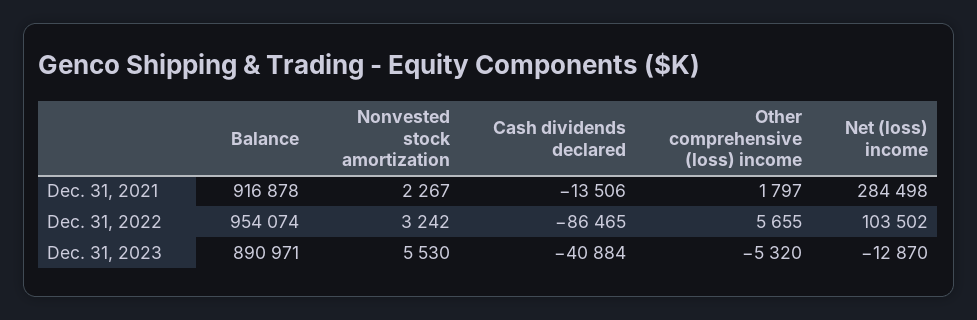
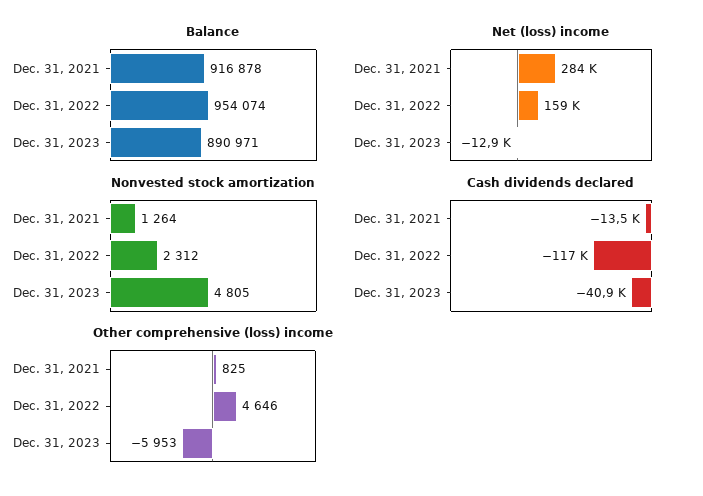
Nonvested stock amortization, Dec. 31, 2021: 2267 -> 1264
Other comprehensive (loss) income, Dec. 31, 2021: 1797 -> 825
Nonvested stock amortization, Dec. 31, 2022: 3242 -> 2312
Cash dividends declared, Dec. 31, 2022: -86465 -> -117000
Other comprehensive (loss) income, Dec. 31, 2022: 5655 -> 4646
Net (loss) income, Dec. 31, 2022: 103502 -> 159000
Nonvested stock amortization, Dec. 31, 2023: 5530 -> 4805
Other comprehensive (loss) income, Dec. 31, 2023: -5320 -> -5953

